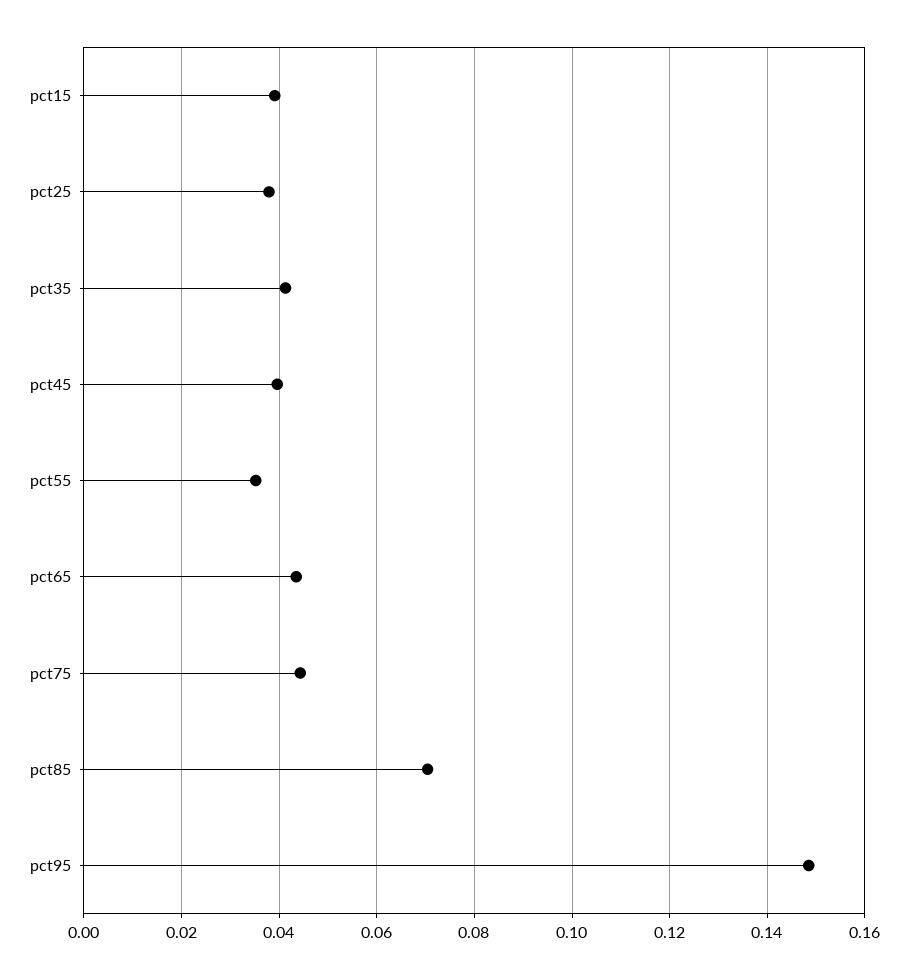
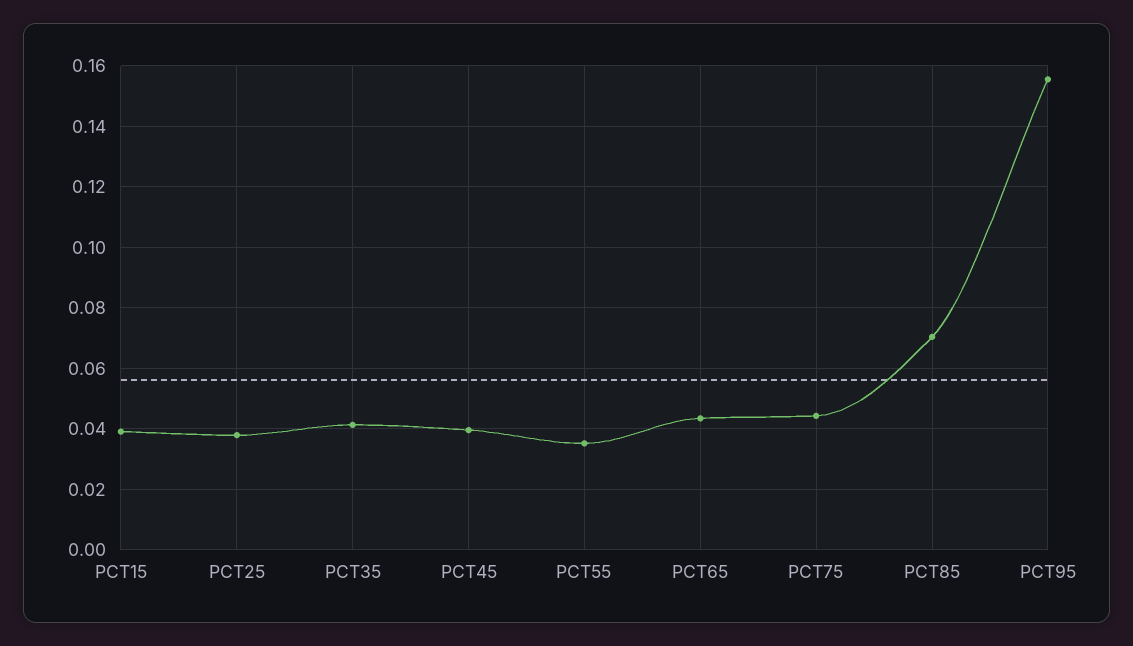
pct95: 0.148 -> 0.156

